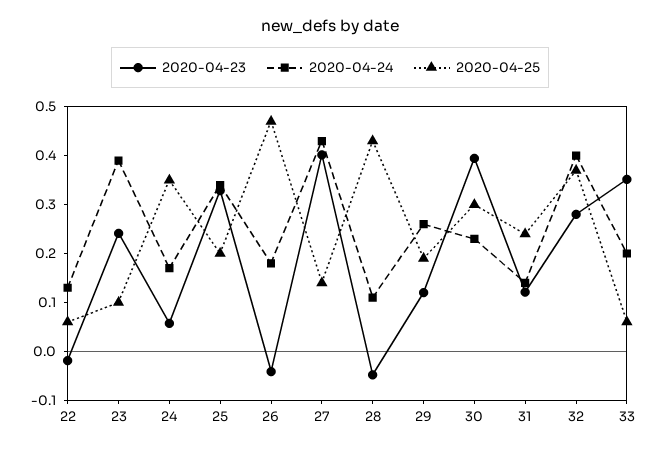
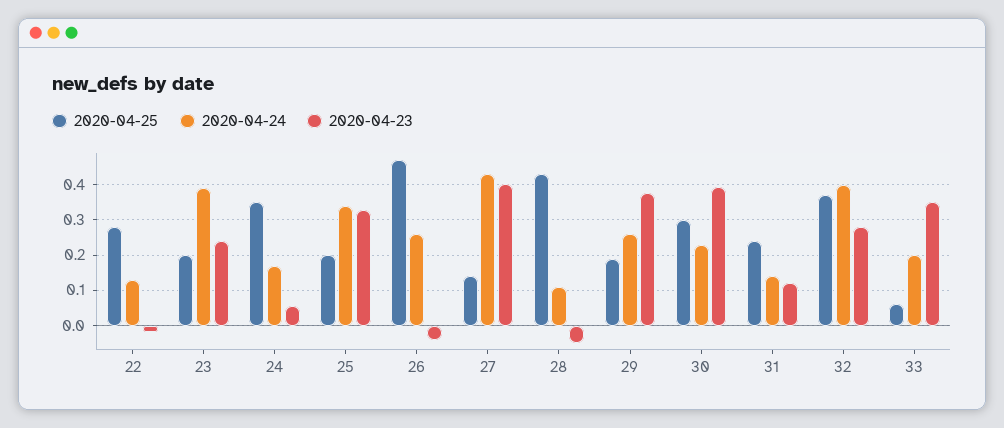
2020-04-25, 22: 0.06 -> 0.28
2020-04-25, 23: 0.1 -> 0.2
2020-04-24, 26: 0.18 -> 0.26
2020-04-23, 29: 0.12 -> 0.38

